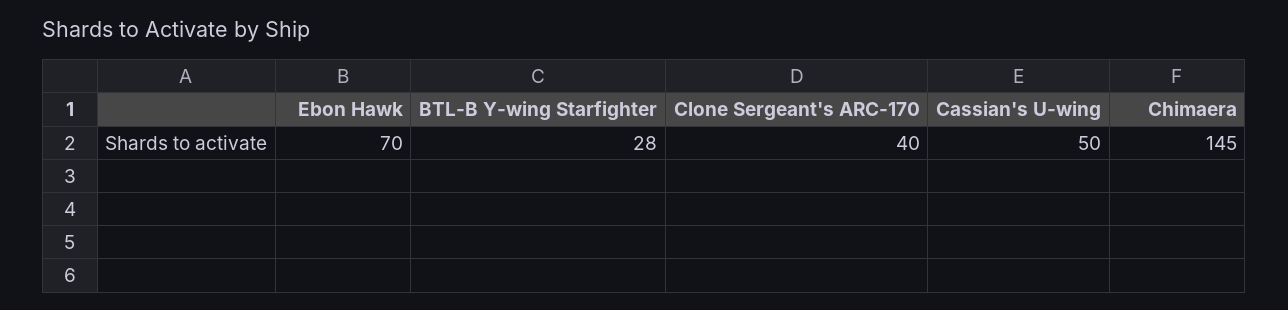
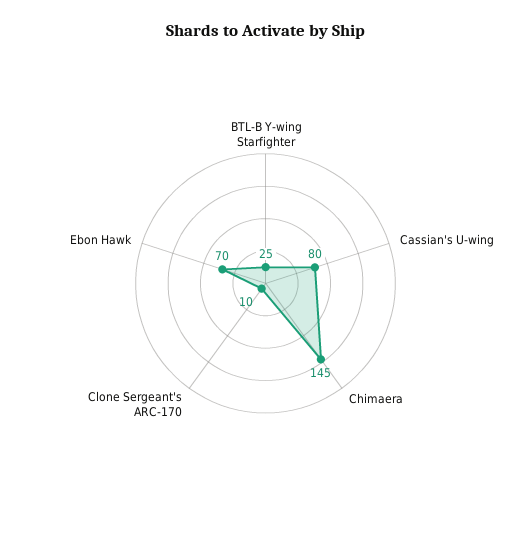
BTL-B Y-wing Starfighter: 28 -> 25
Clone Sergeant's ARC-170: 40 -> 10
Cassian's U-wing: 50 -> 80

